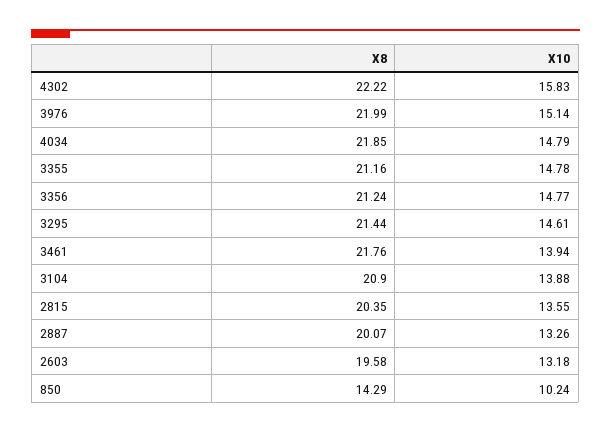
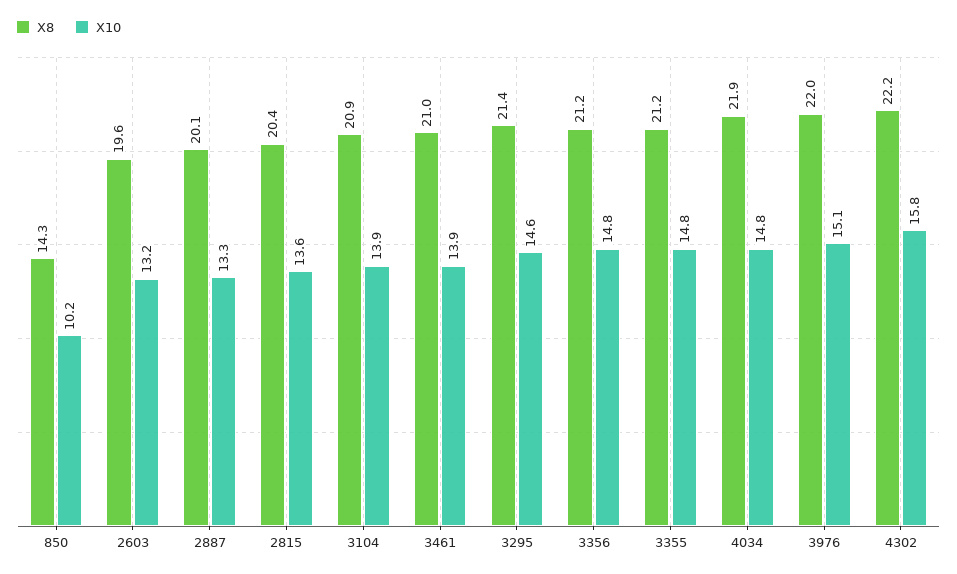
X8, 3461: 21.76 -> 21

